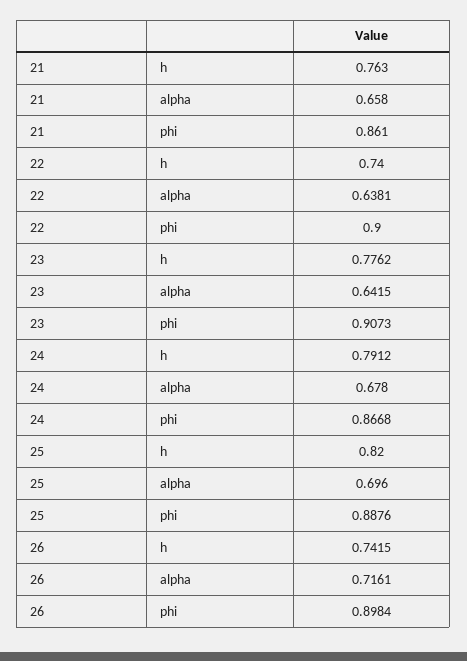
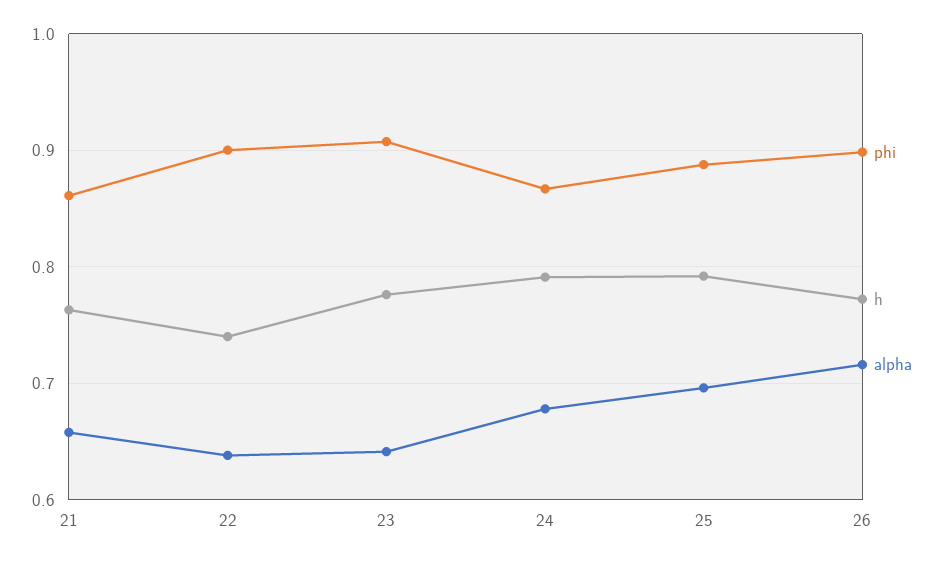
h, 25: 0.82 -> 0.79
h, 26: 0.7415 -> 0.77

